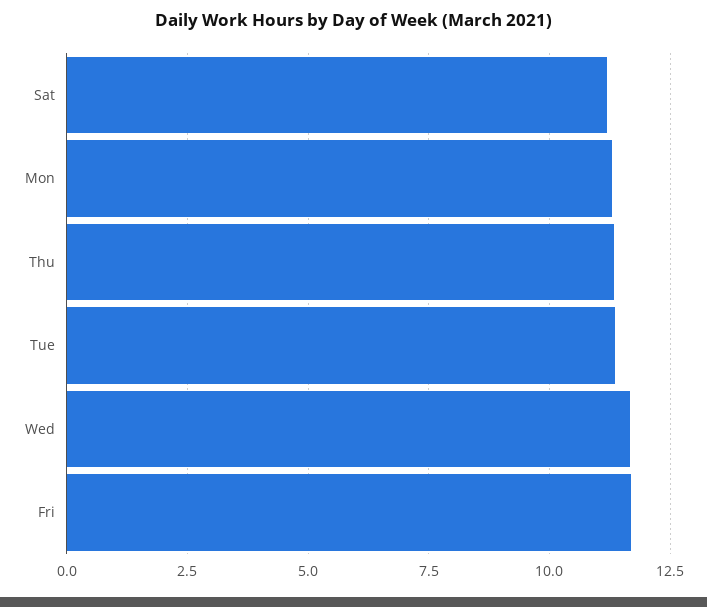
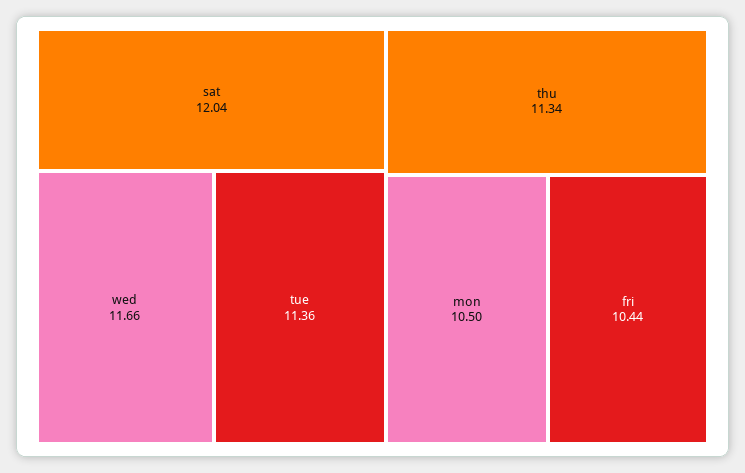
Sat: 11.25 -> 12.04
Mon: 11.25 -> 10.5
Fri: 11.75 -> 10.44

